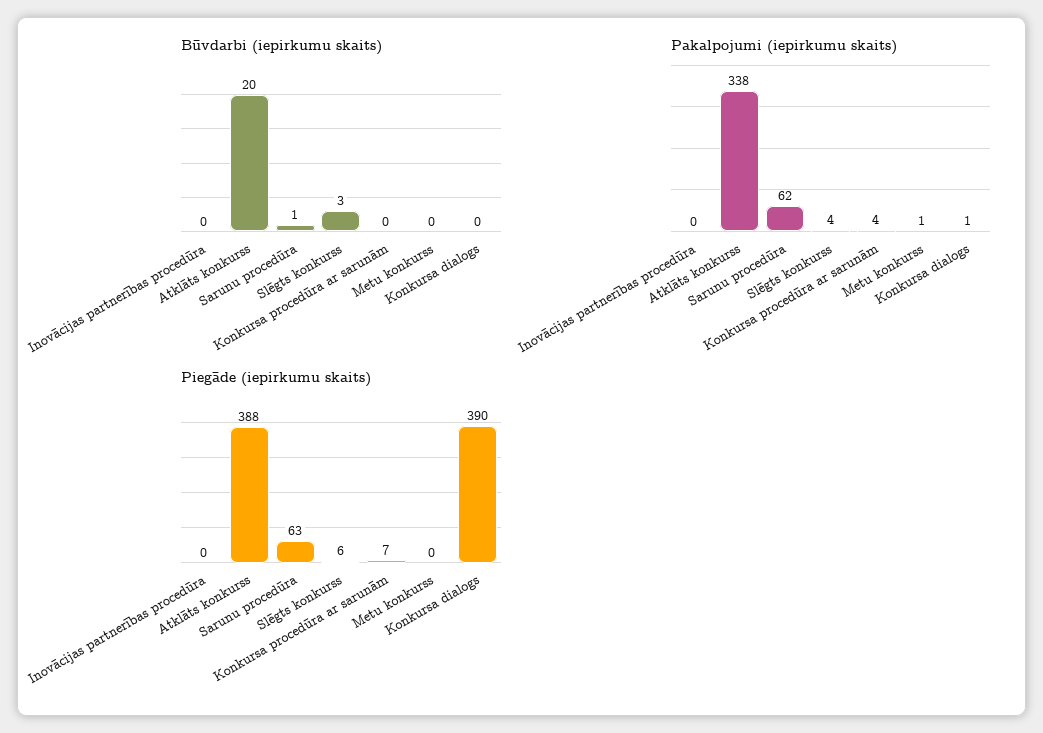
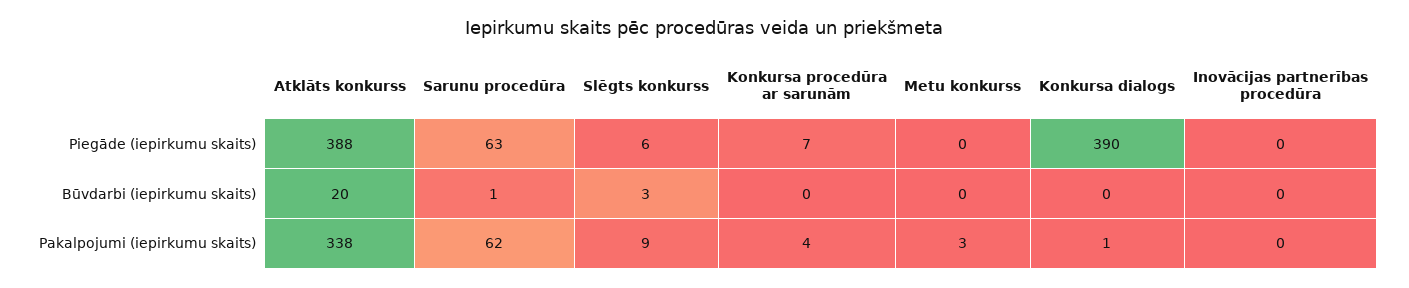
Pakalpojumi (iepirkumu skaits), Slēgts konkurss: 4 -> 9
Pakalpojumi (iepirkumu skaits), Metu konkurss: 1 -> 3

